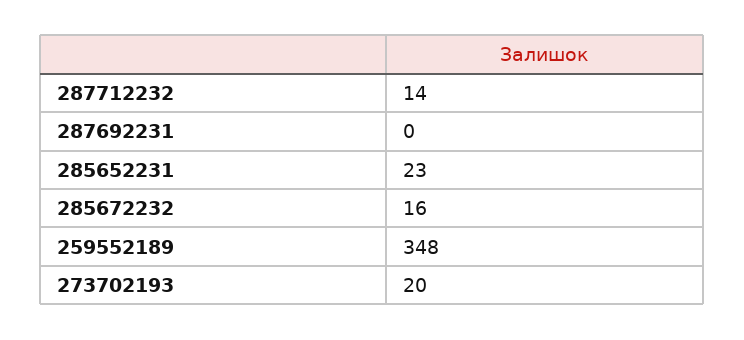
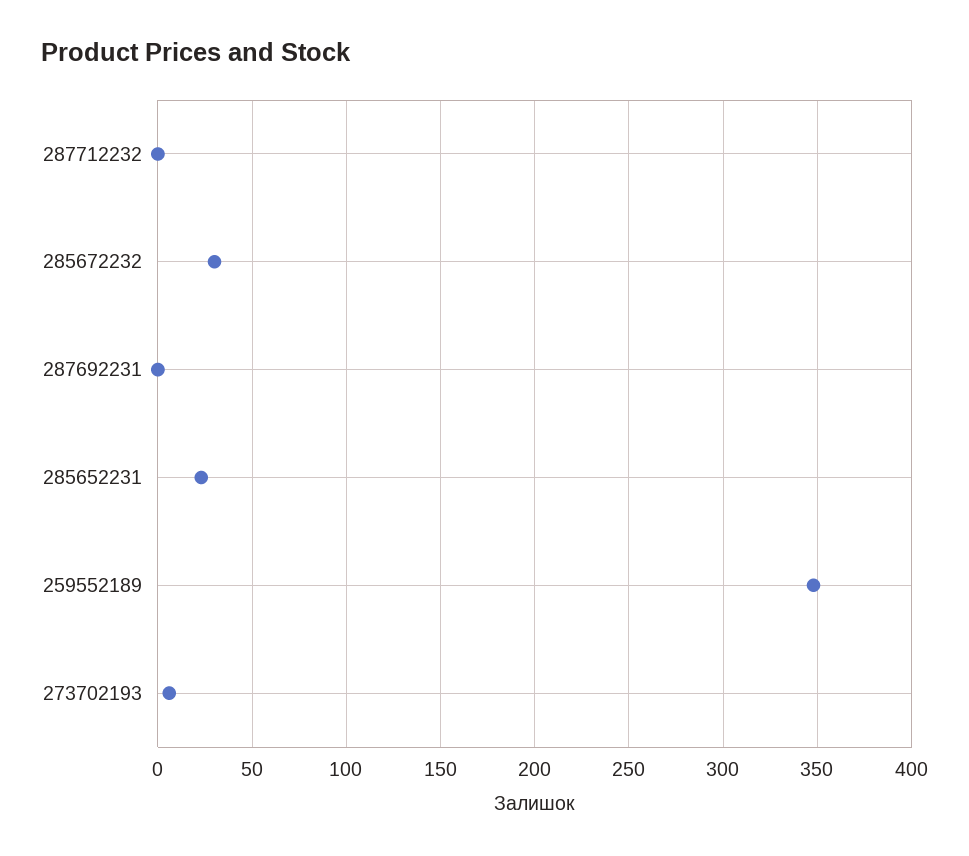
287712232: 14 -> 0
285672232: 16 -> 30
273702193: 20 -> 5

